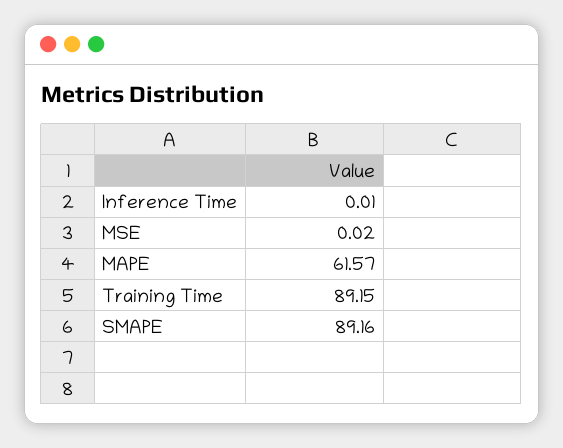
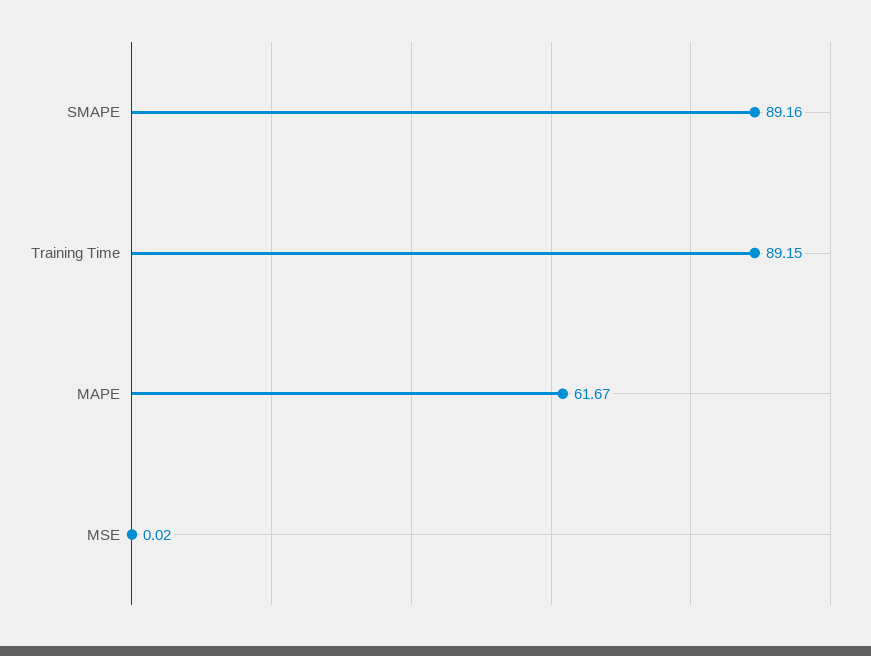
Inference Time: 0.01 -> none
MAPE: 61.57 -> 61.67

